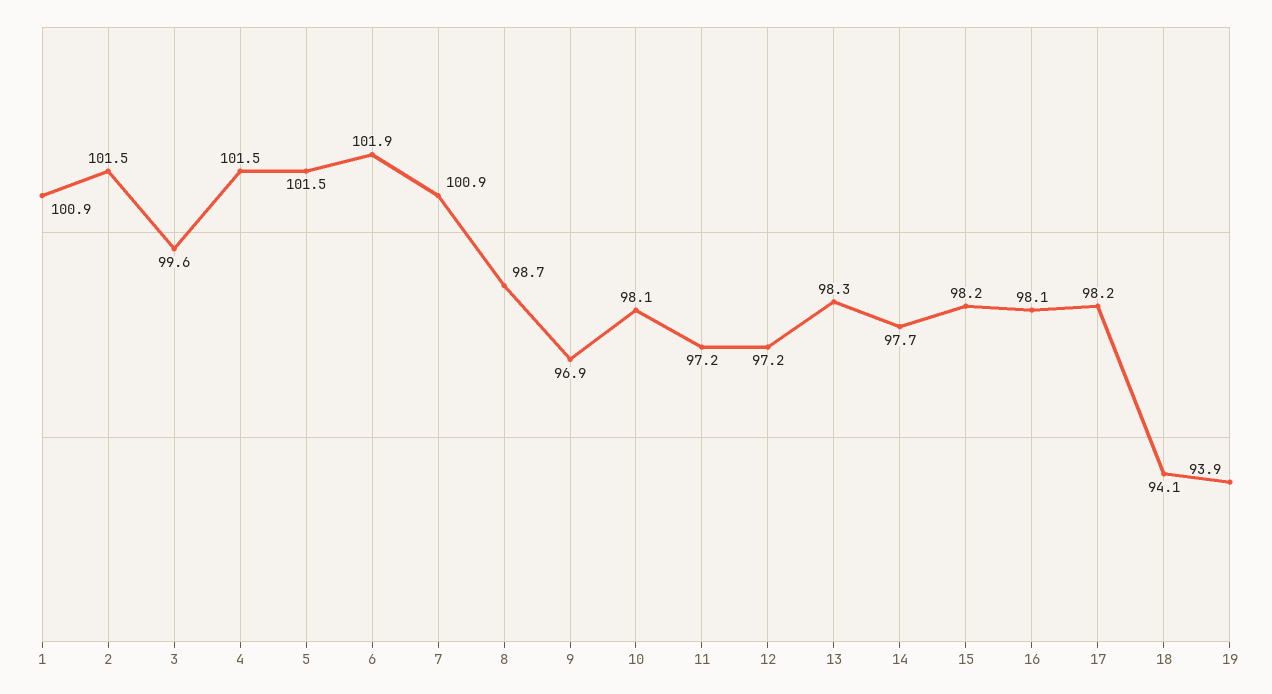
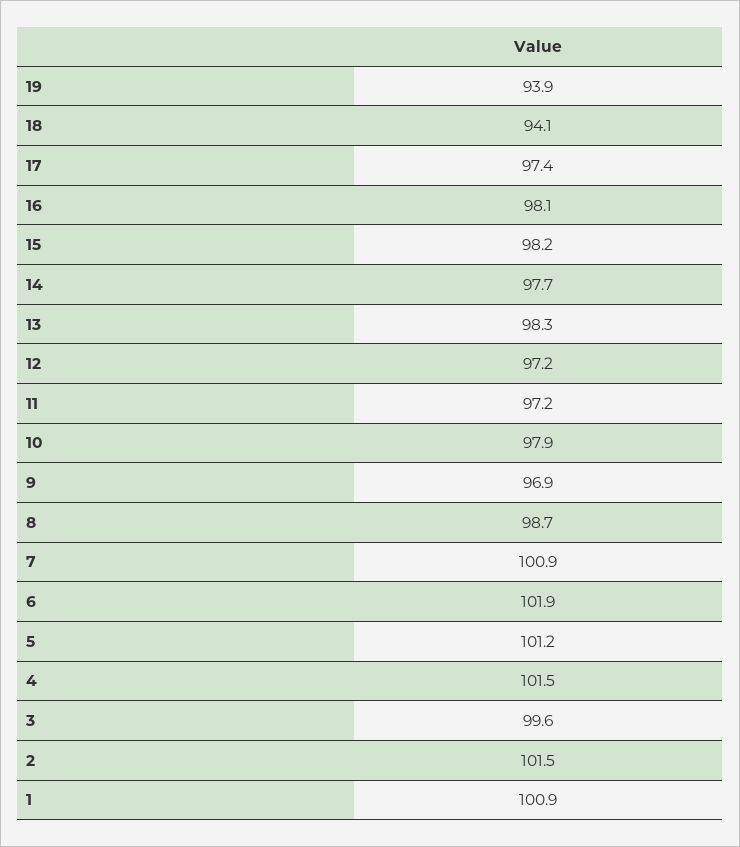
5: 101.5 -> 101.2
10: 98.1 -> 97.9
17: 98.2 -> 97.4

